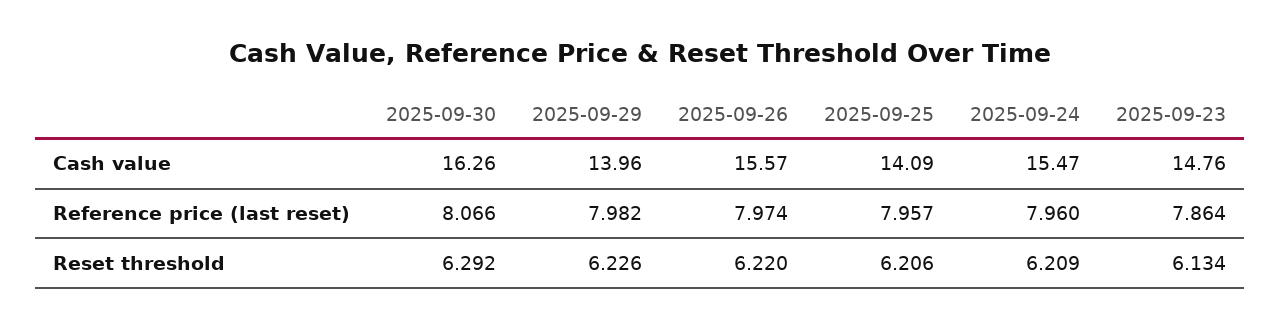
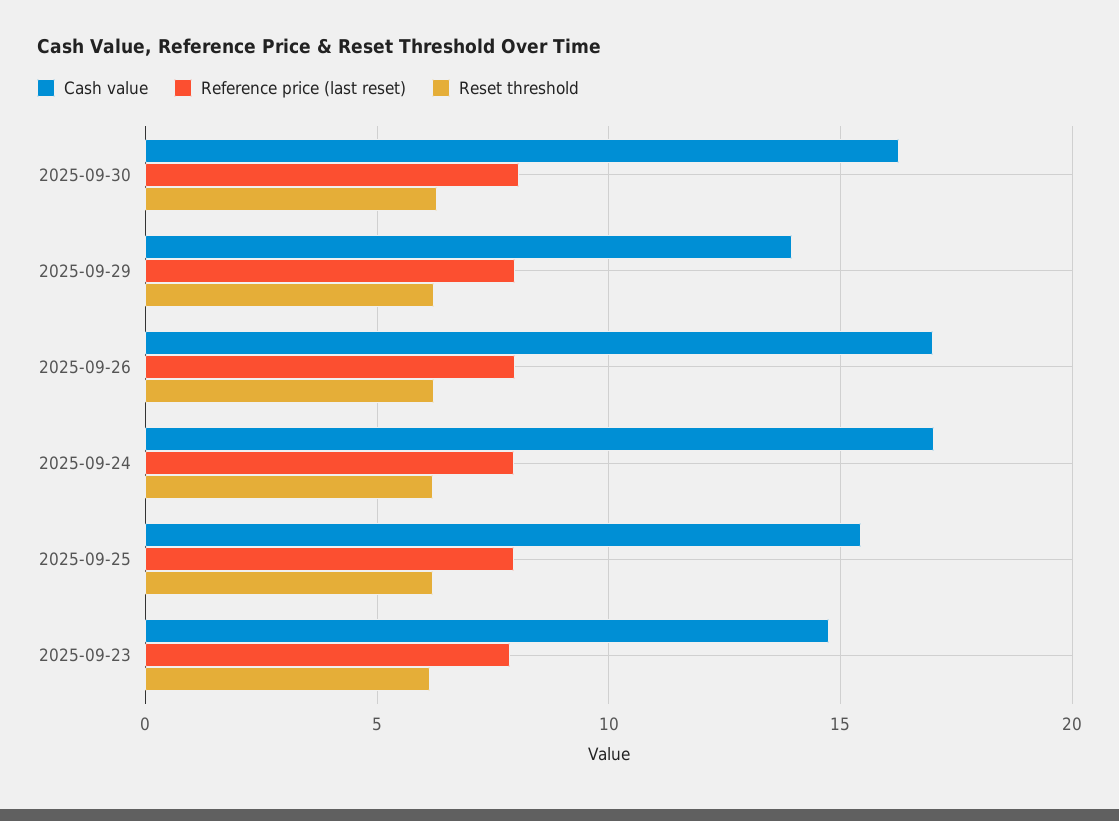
Cash value, 2025-09-26: 15.57 -> 17
Cash value, 2025-09-25: 14.09 -> 15.5
Cash value, 2025-09-24: 15.47 -> 17

